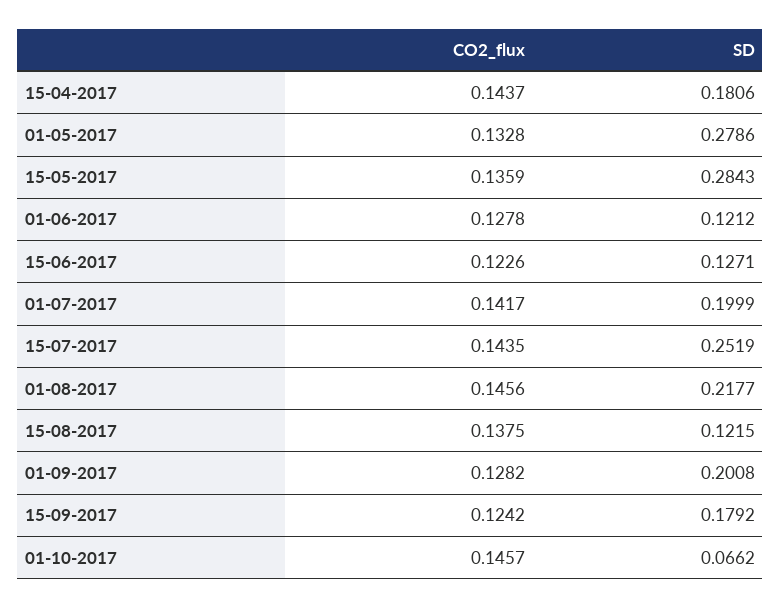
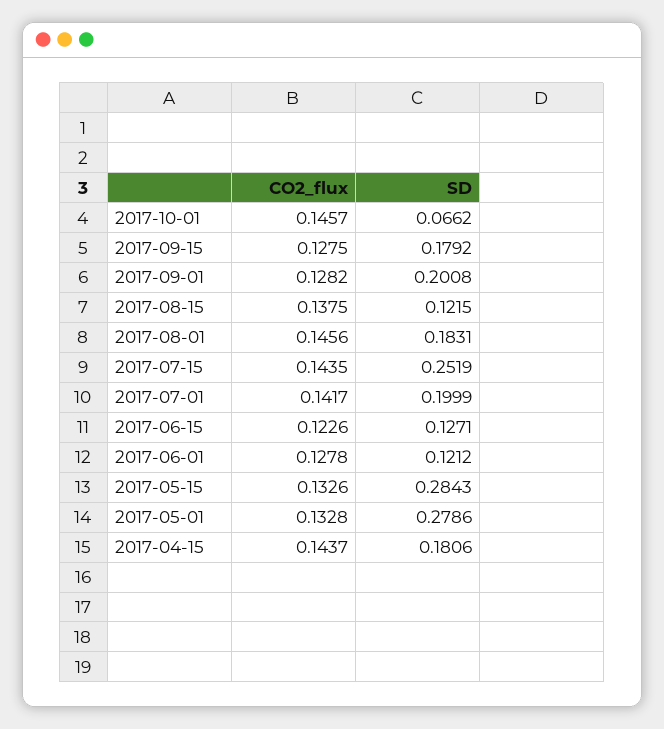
CO2_flux, 15-05-2017: 0.1359 -> 0.1326
SD, 01-08-2017: 0.2177 -> 0.1831
CO2_flux, 15-09-2017: 0.1242 -> 0.1275

